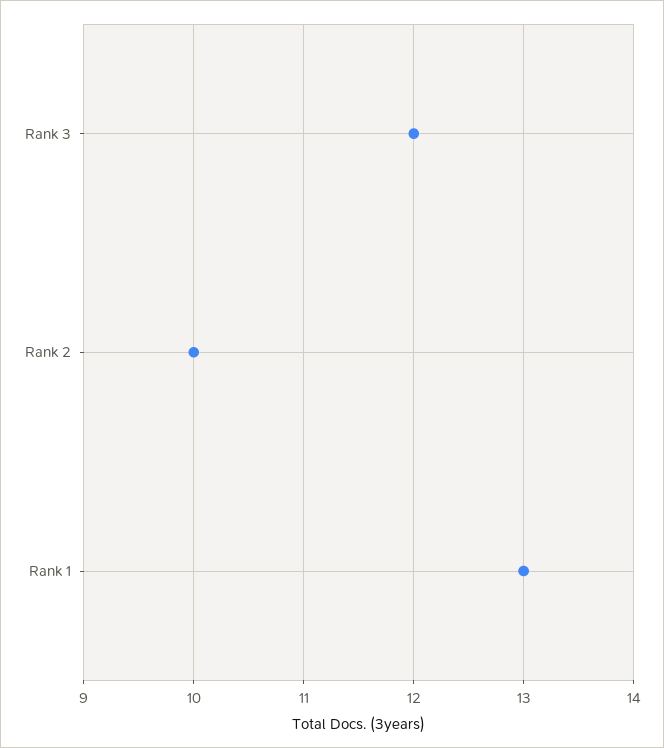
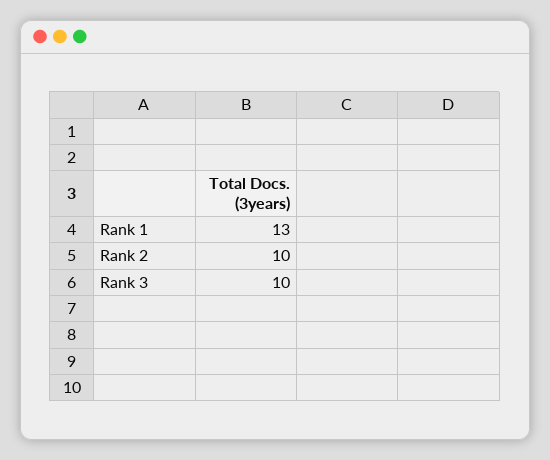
Rank 3: 12 -> 10

